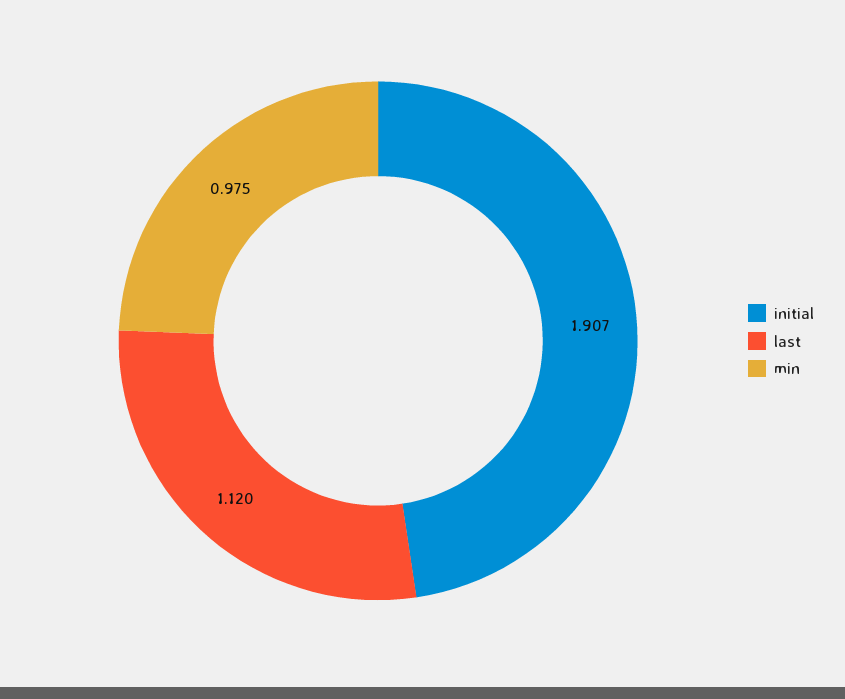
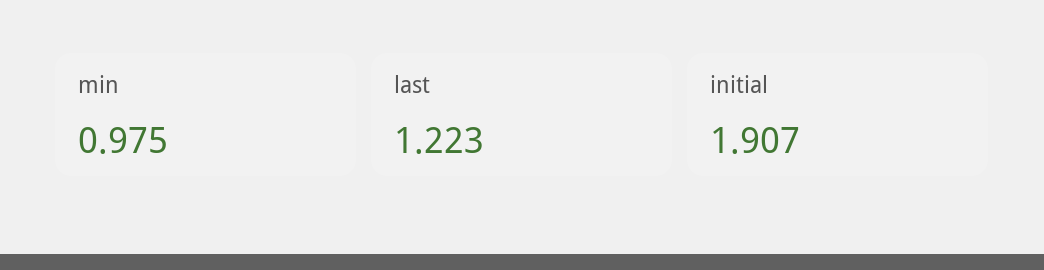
last: 1.12 -> 1.223

